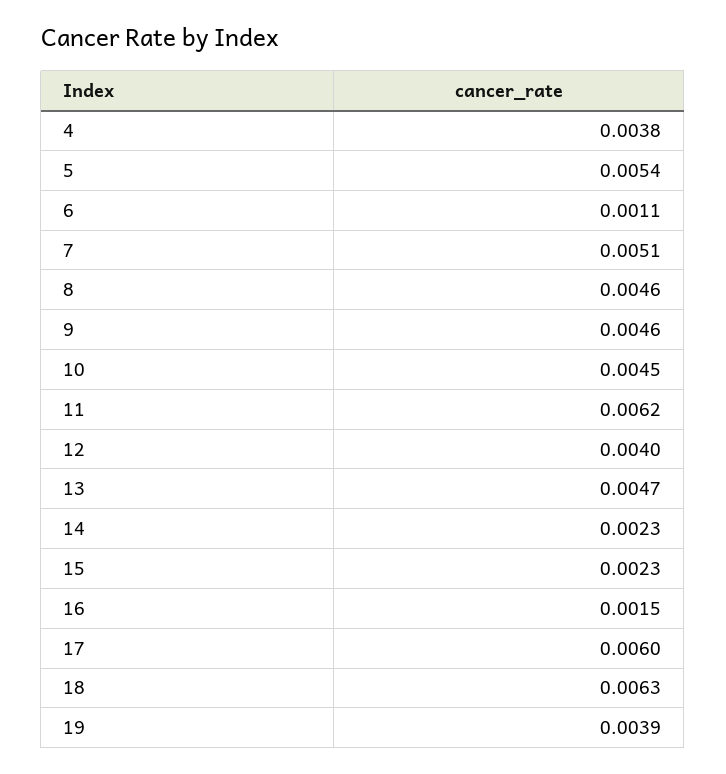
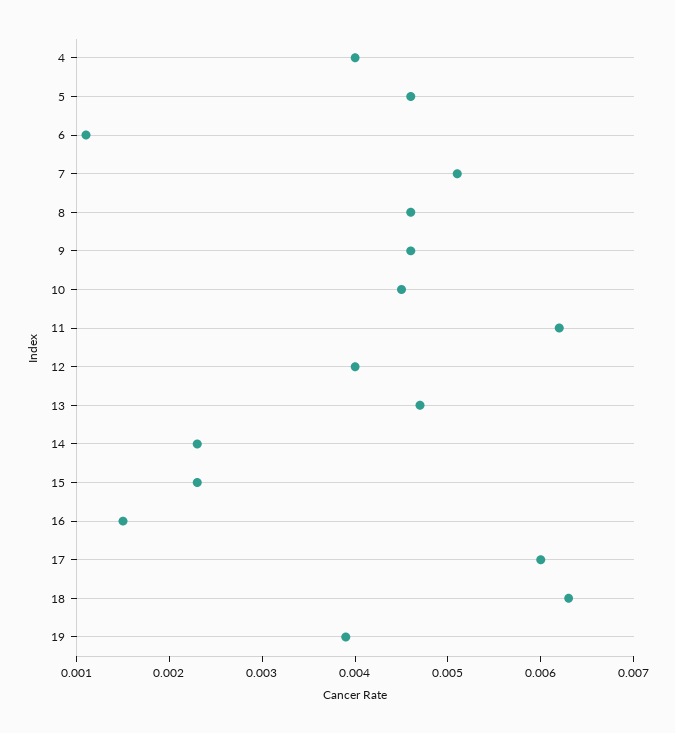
4: 0.0038 -> 0.004
5: 0.0054 -> 0.0046

